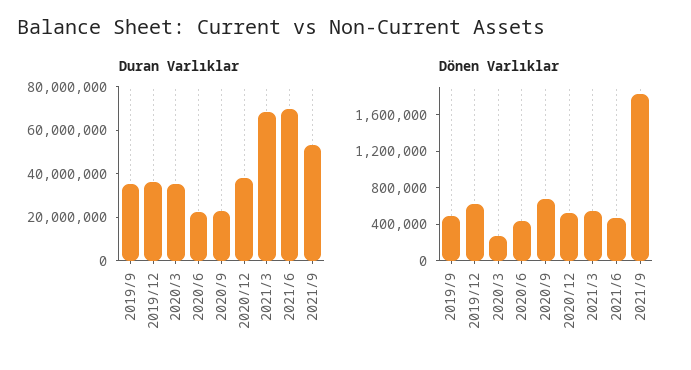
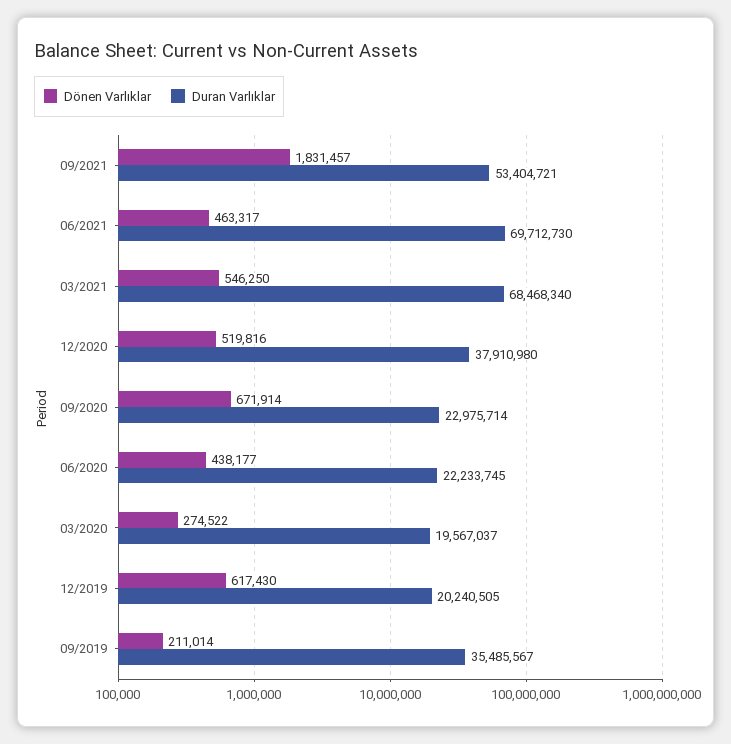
Duran Varlıklar, 2019/12: 35000000 -> 20240505
Duran Varlıklar, 2020/3: 35000000 -> 19567037
Dönen Varlıklar, 2019/9: 500000 -> 211014

